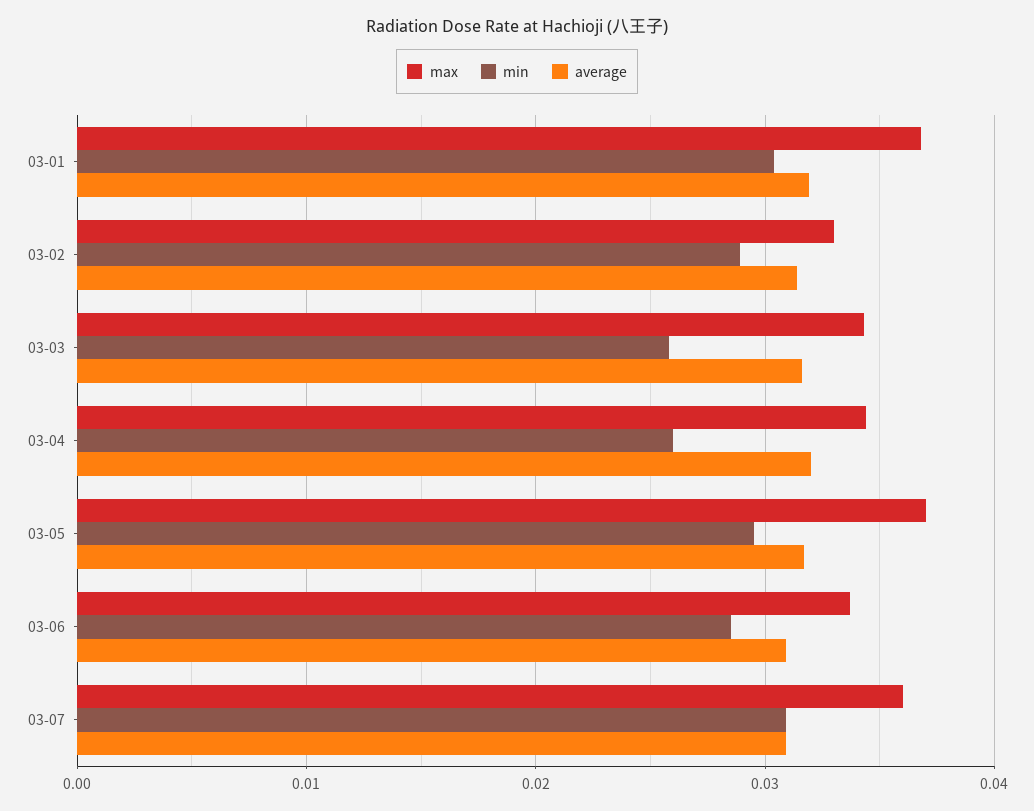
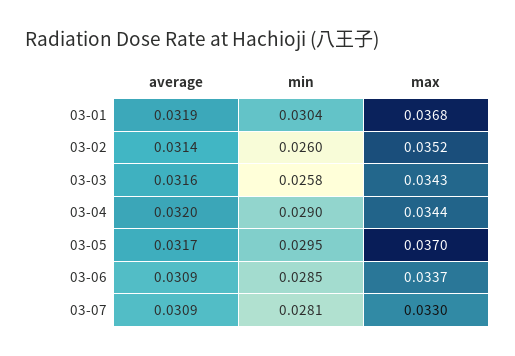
max, 03-02: 0.033 -> 0.0352
min, 03-02: 0.029 -> 0.026
min, 03-04: 0.026 -> 0.029
max, 03-07: 0.036 -> 0.033
min, 03-07: 0.031 -> 0.0281

